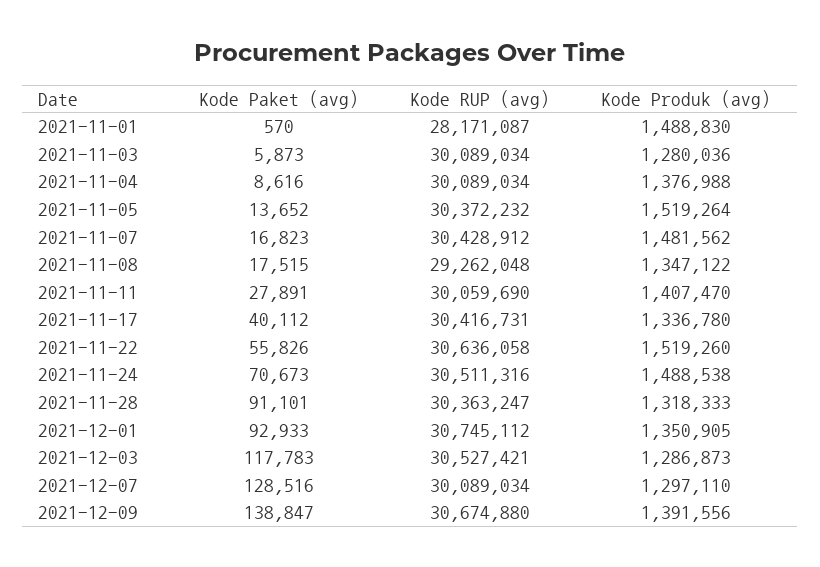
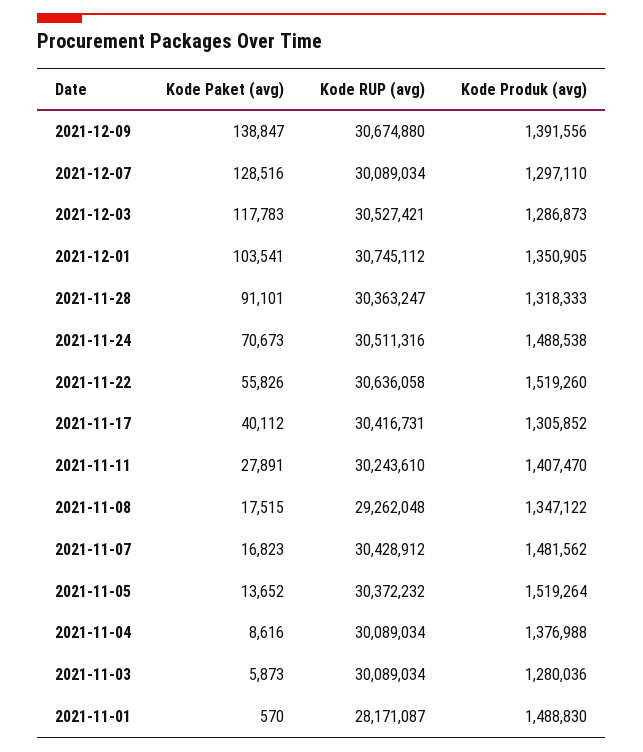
Kode RUP (avg), 2021-11-11: 30059690 -> 30243610
Kode Produk (avg), 2021-11-17: 1336780 -> 1305852
Kode Paket (avg), 2021-12-01: 92933 -> 103541

